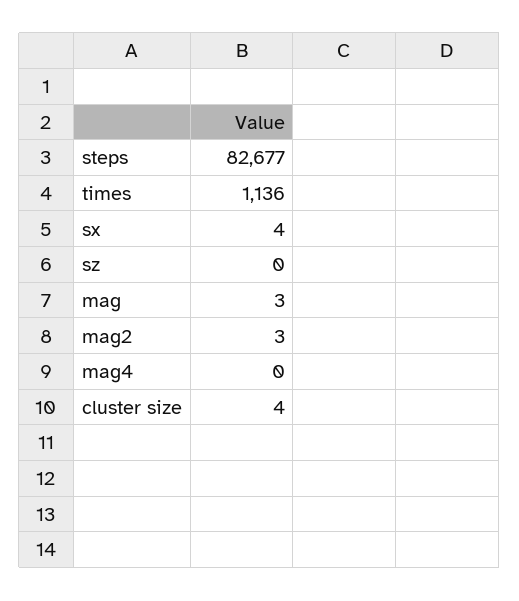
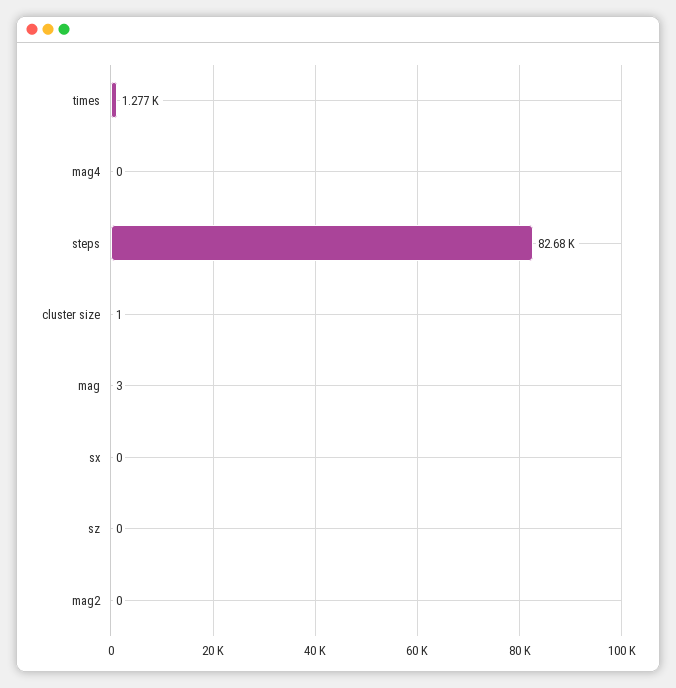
times: 1136 -> 1277
sx: 4 -> 0
mag2: 3 -> 0
cluster size: 4 -> 1

